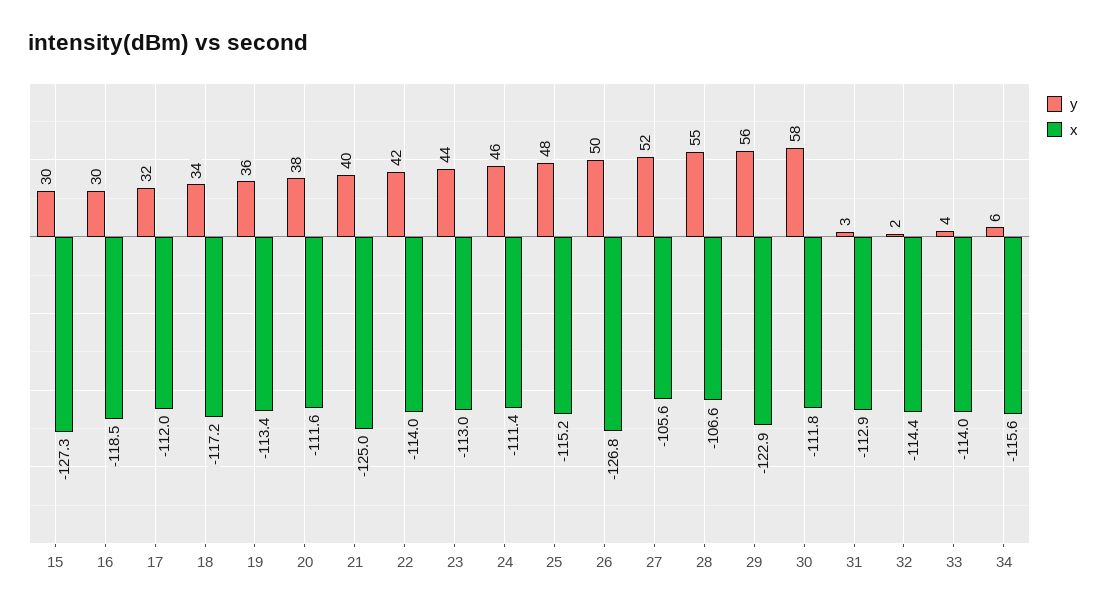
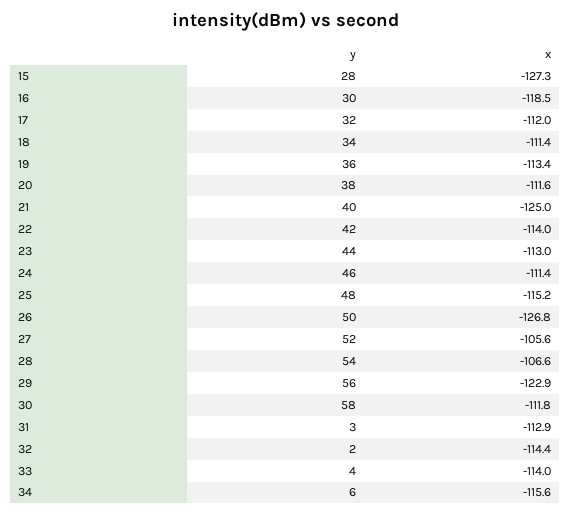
y, 15: 30 -> 28
x, 18: -117.2 -> -111.4
y, 28: 55 -> 54

